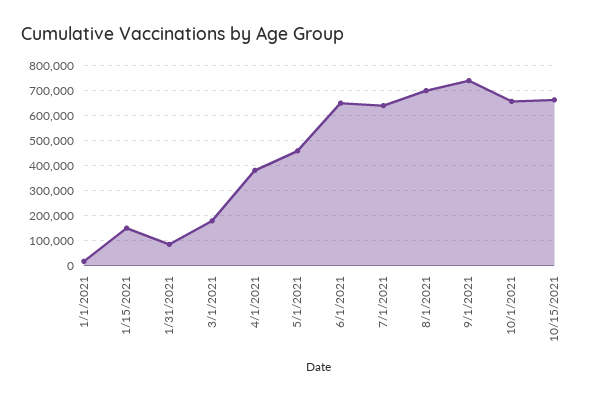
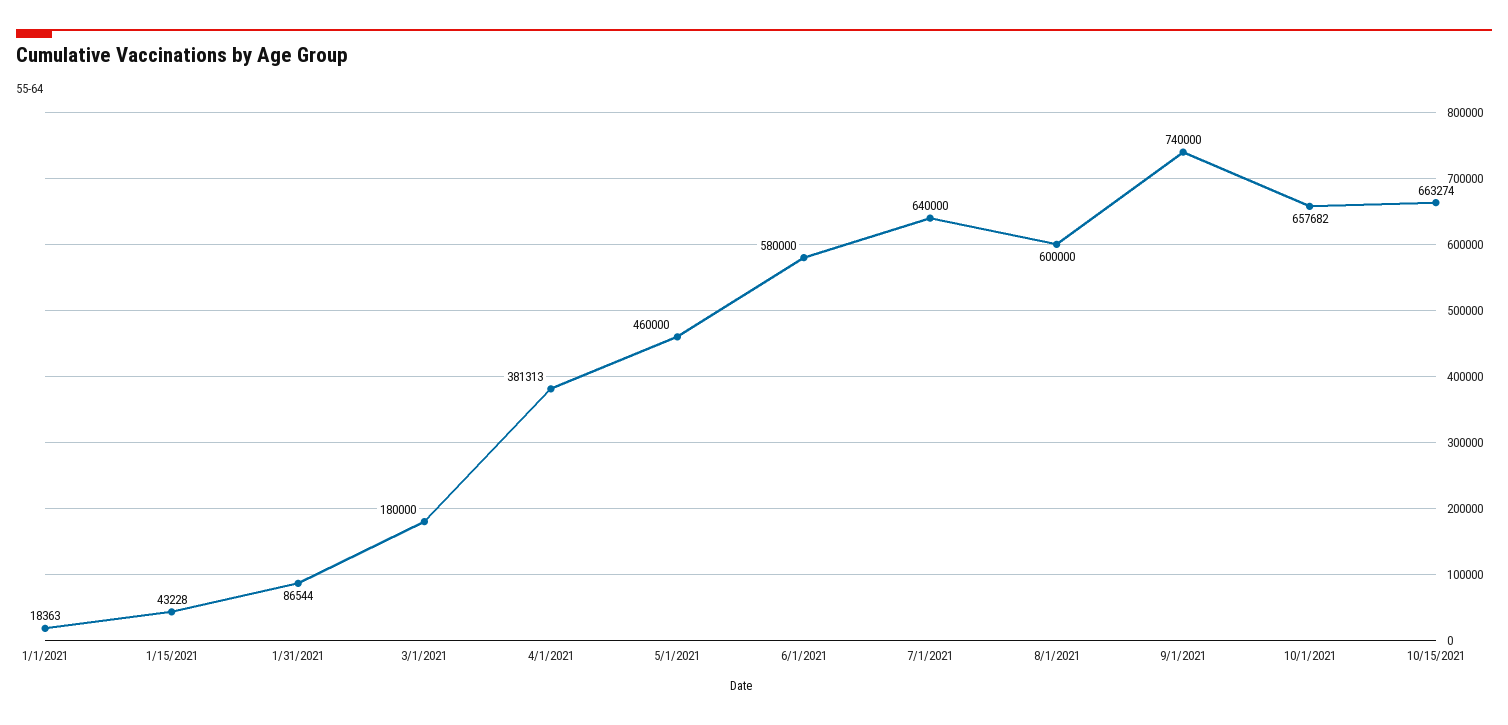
1/15/2021: 150000 -> 43228
6/1/2021: 650000 -> 580000
8/1/2021: 700000 -> 600000

